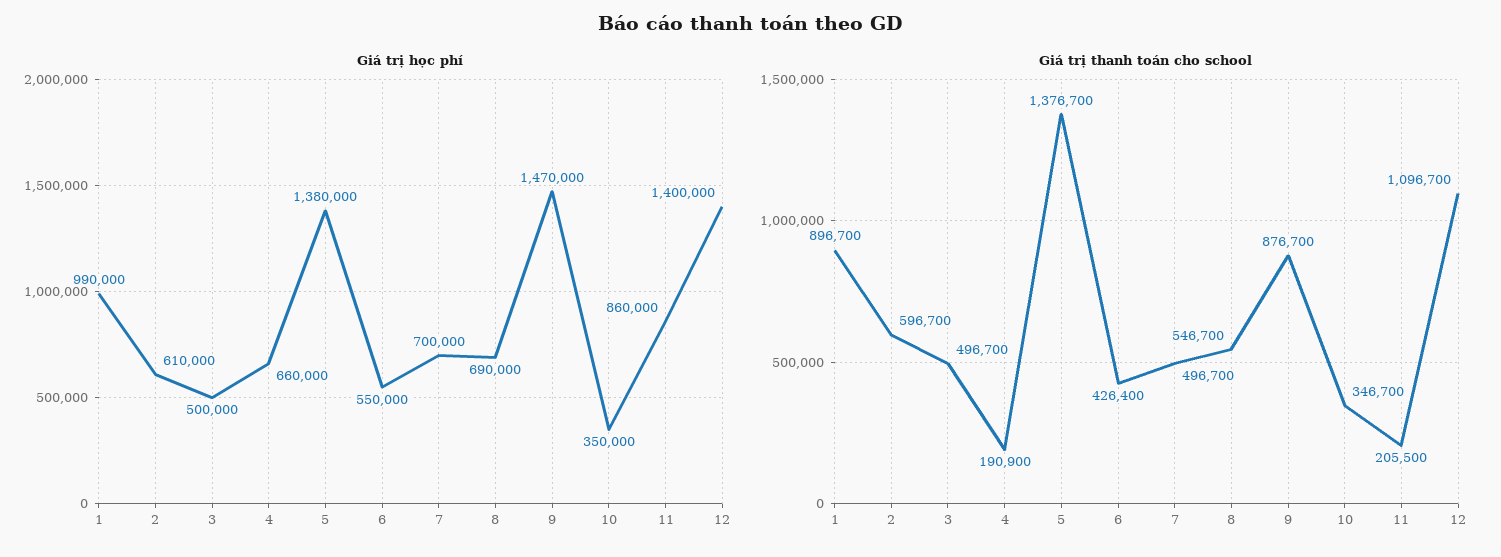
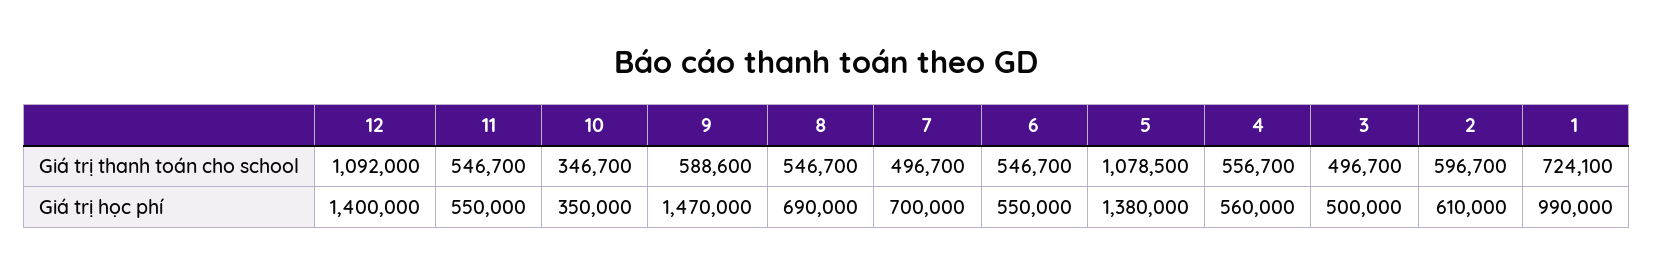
Giá trị học phí, 4: 660000 -> 560000
Giá trị học phí, 11: 860000 -> 550000
Giá trị thanh toán cho school, 1: 896700 -> 724100
Giá trị thanh toán cho school, 4: 190900 -> 556700
Giá trị thanh toán cho school, 5: 1376700 -> 1078500
Giá trị thanh toán cho school, 6: 426400 -> 546700
Giá trị thanh toán cho school, 9: 876700 -> 588600
Giá trị thanh toán cho school, 11: 205500 -> 546700
Giá trị thanh toán cho school, 12: 1096700 -> 1092000

